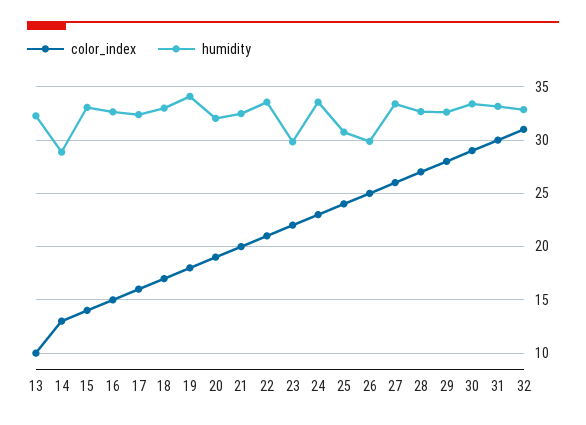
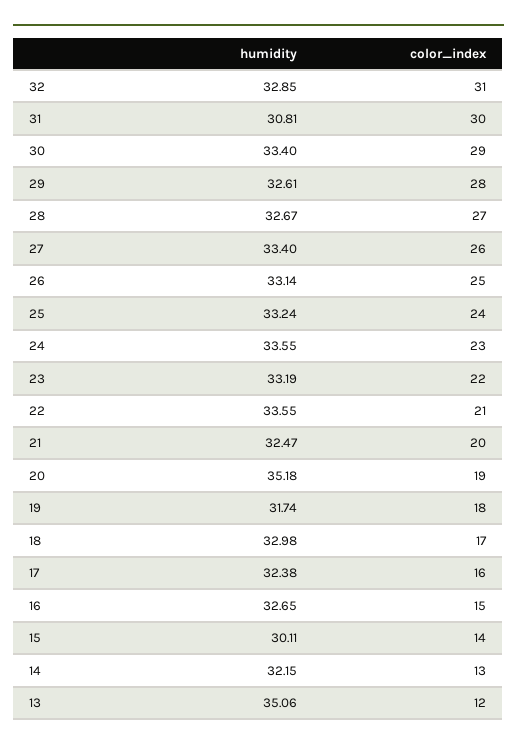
color_index, 13: 10 -> 12
humidity, 13: 32 -> 35.06
humidity, 14: 29 -> 32.15
humidity, 15: 33 -> 30.11
humidity, 19: 34 -> 31.74
humidity, 20: 32 -> 35.18
humidity, 23: 30 -> 33.19
humidity, 25: 31 -> 33.24
humidity, 26: 30 -> 33.14
humidity, 31: 33 -> 30.81

